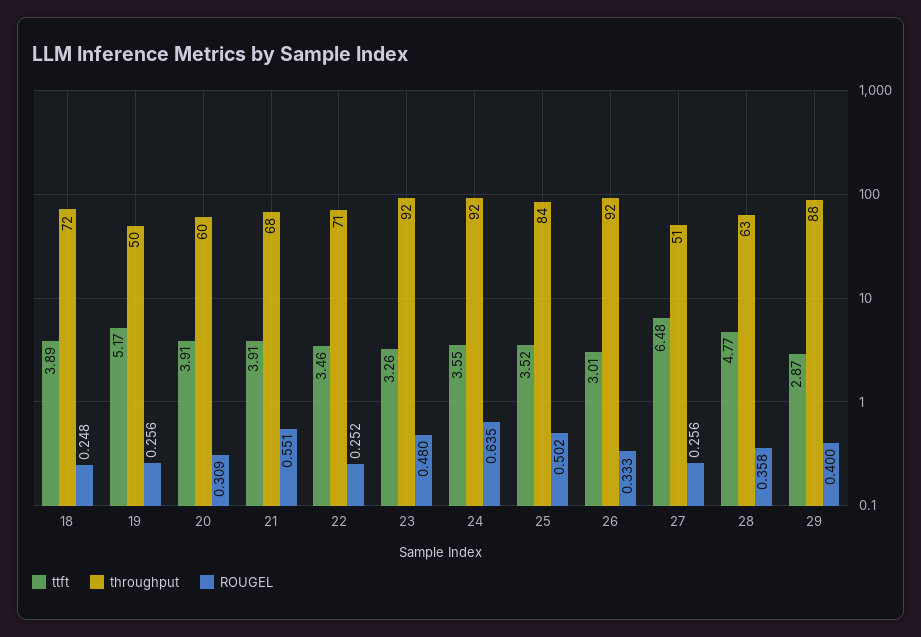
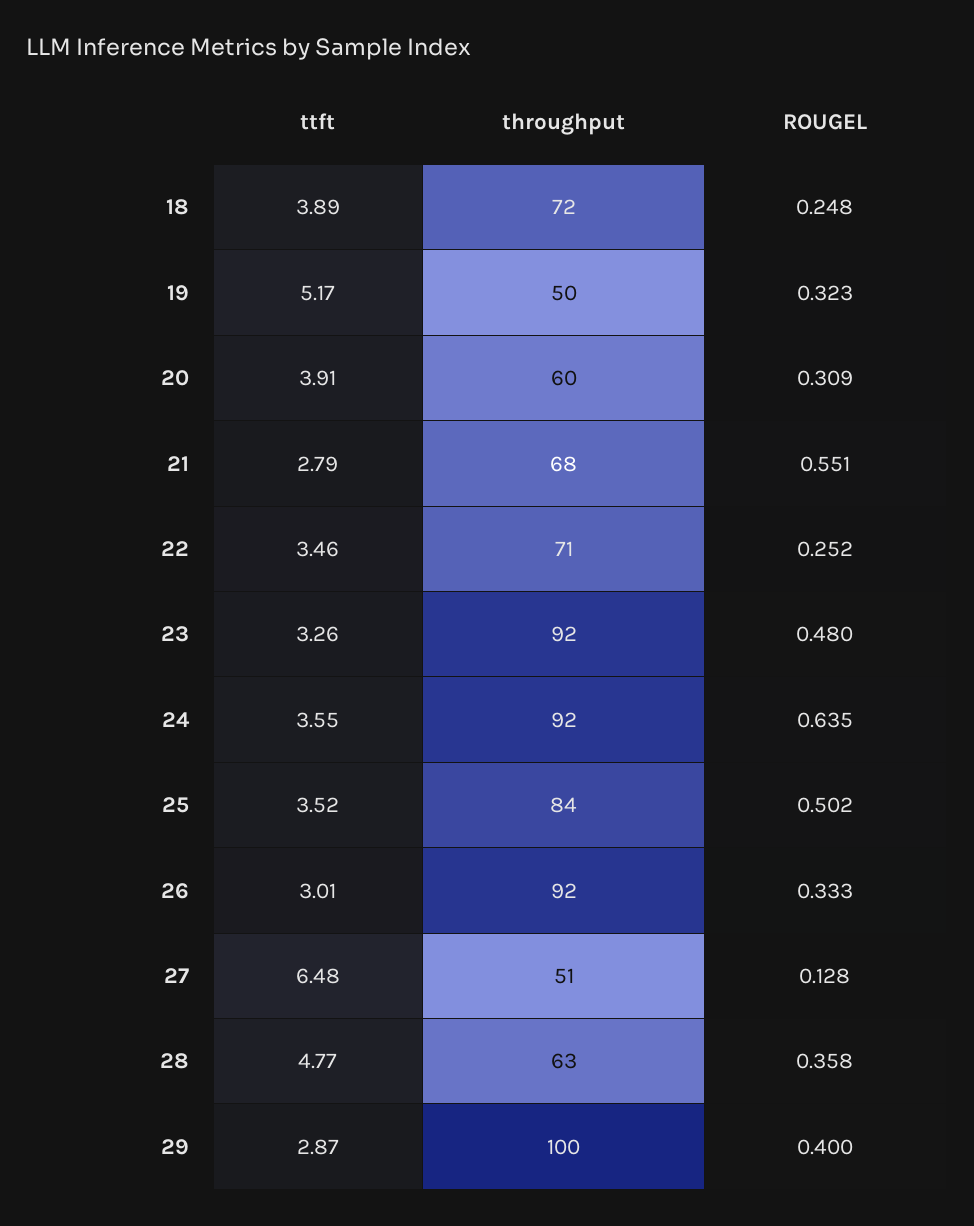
ROUGEL, 19: 0.256 -> 0.323
ttft, 21: 3.91 -> 2.79
ROUGEL, 27: 0.256 -> 0.128
throughput, 29: 88 -> 100

